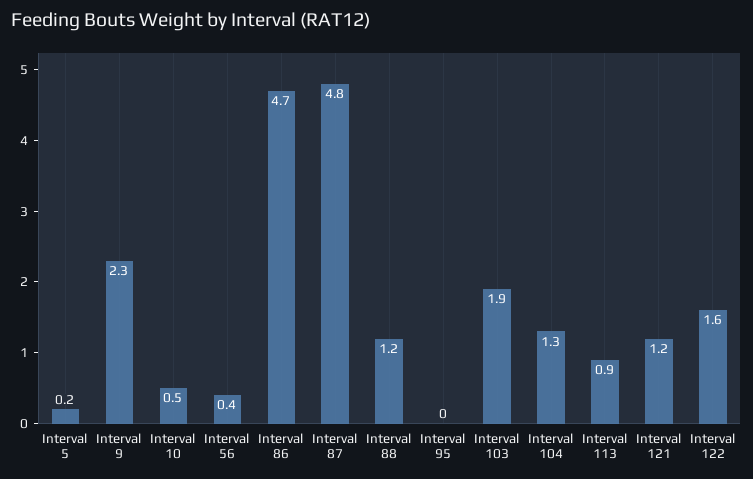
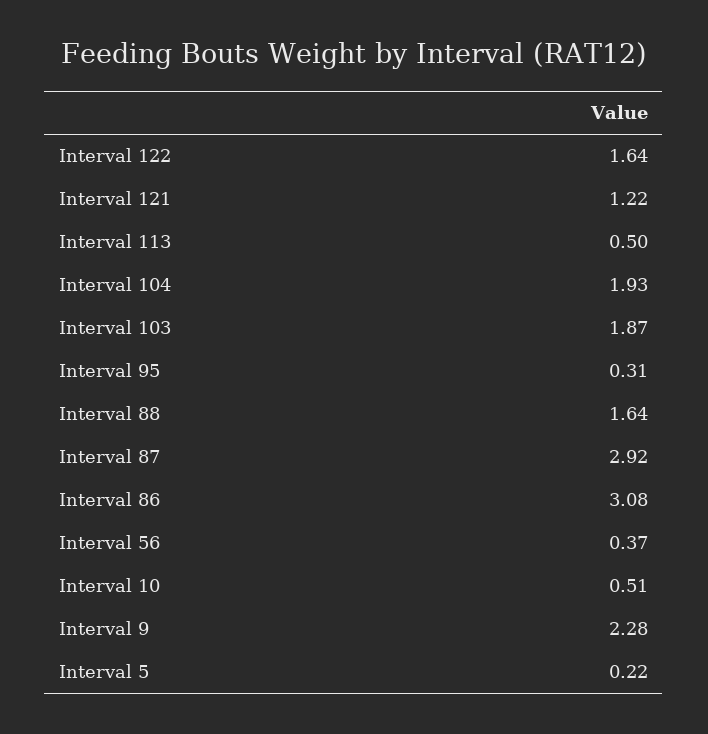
Interval 86: 4.7 -> 3.08
Interval 87: 4.8 -> 2.92
Interval 88: 1.2 -> 1.64
Interval 95: 0 -> 0.31
Interval 104: 1.3 -> 1.93
Interval 113: 0.9 -> 0.5

